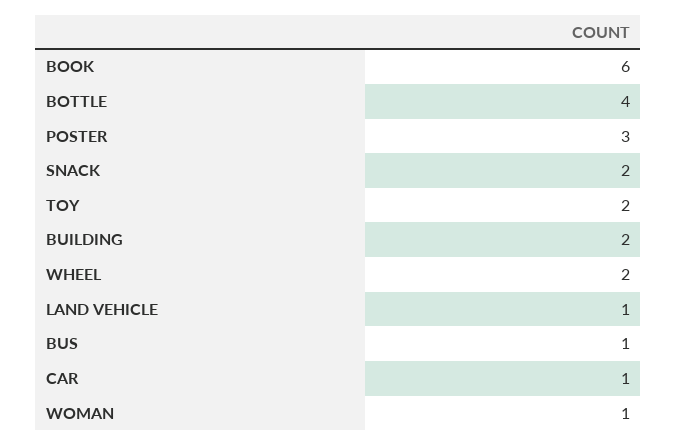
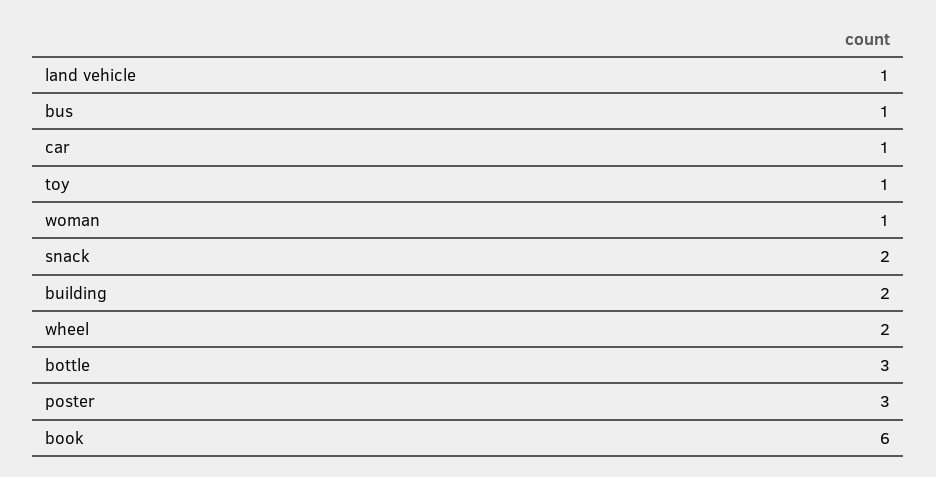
BOTTLE: 4 -> 3
TOY: 2 -> 1

